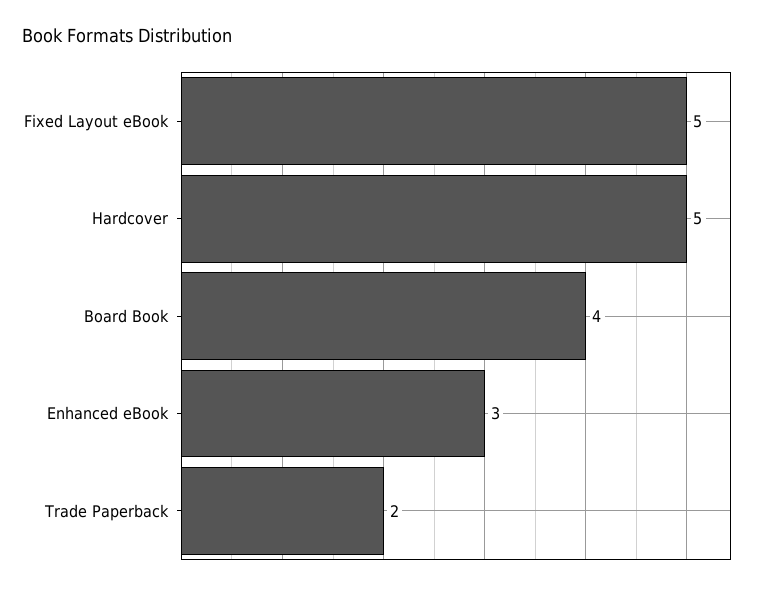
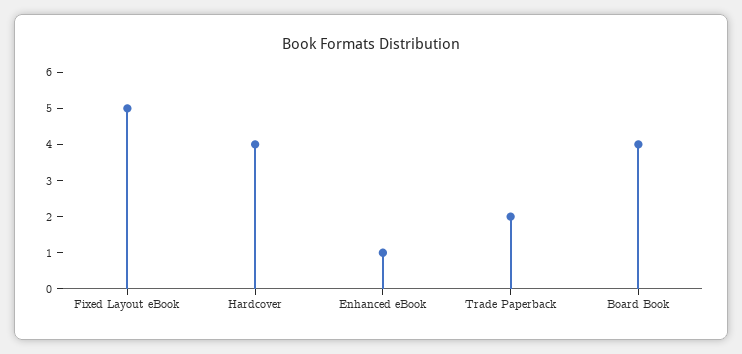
Hardcover: 5 -> 4
Enhanced eBook: 3 -> 1

